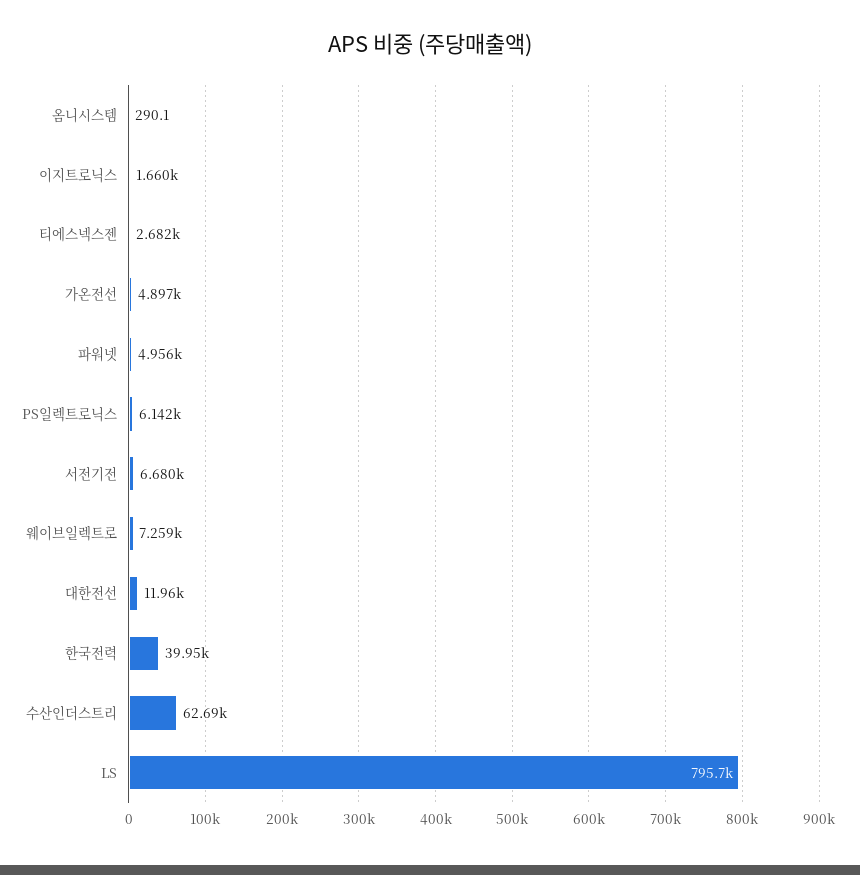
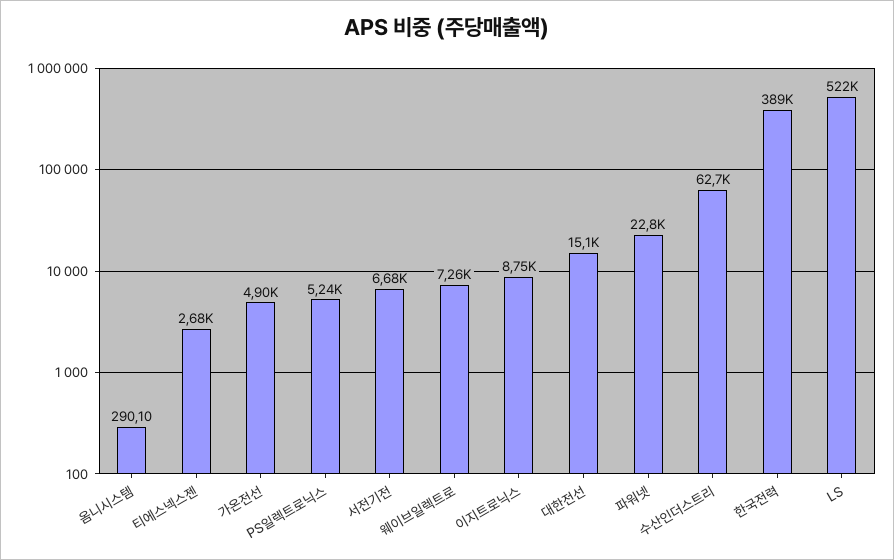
이지트로닉스: 1660 -> 8750
파워넷: 4956 -> 22800
PS일렉트로닉스: 6142 -> 5240
대한전선: 11960 -> 15100
한국전력: 39950 -> 389000
LS: 795700 -> 522000

